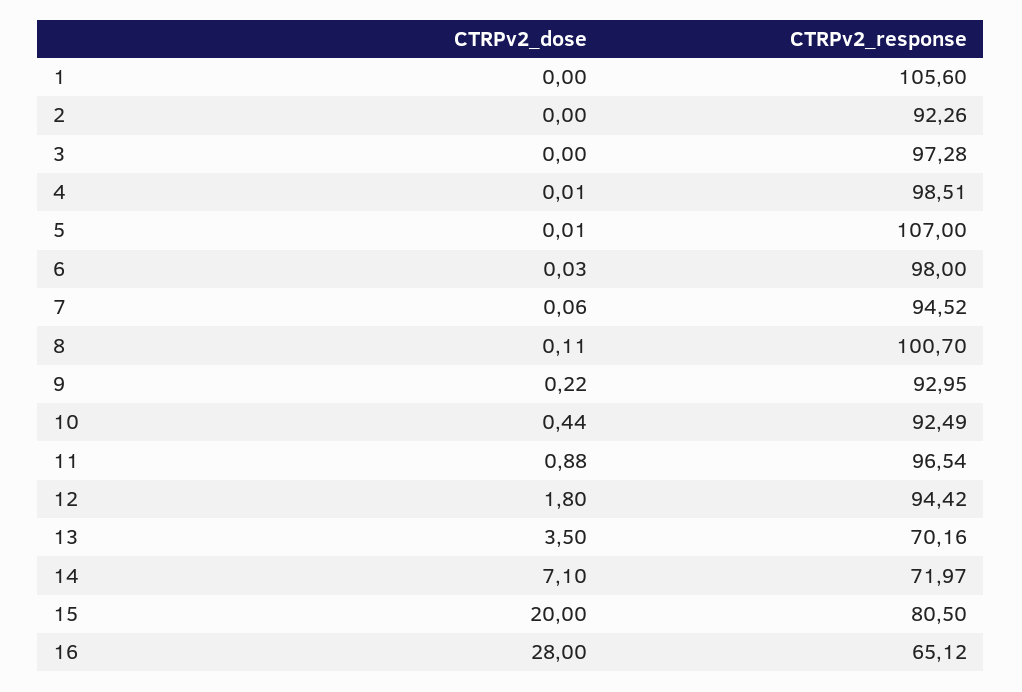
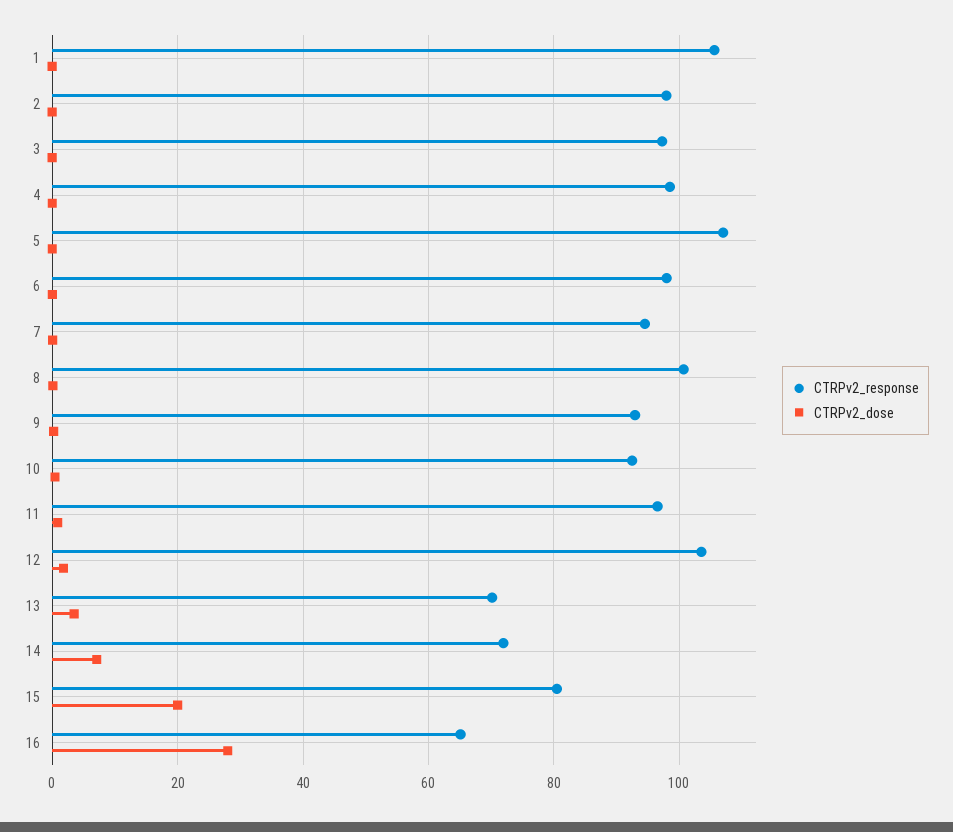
CTRPv2_response, 2: 92.26 -> 98
CTRPv2_response, 12: 94.42 -> 104

